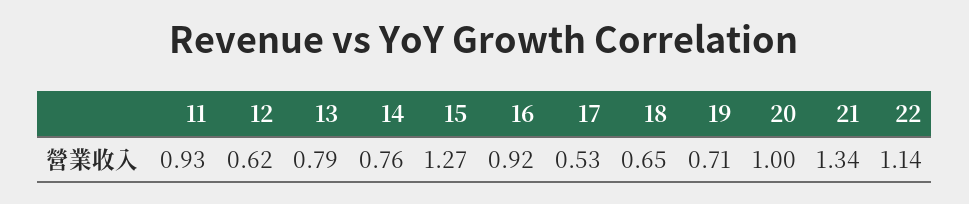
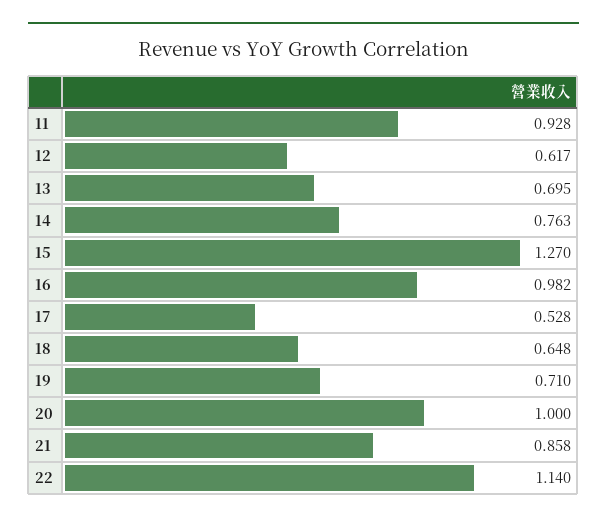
13: 0.79 -> 0.695
16: 0.92 -> 0.982
21: 1.34 -> 0.858

